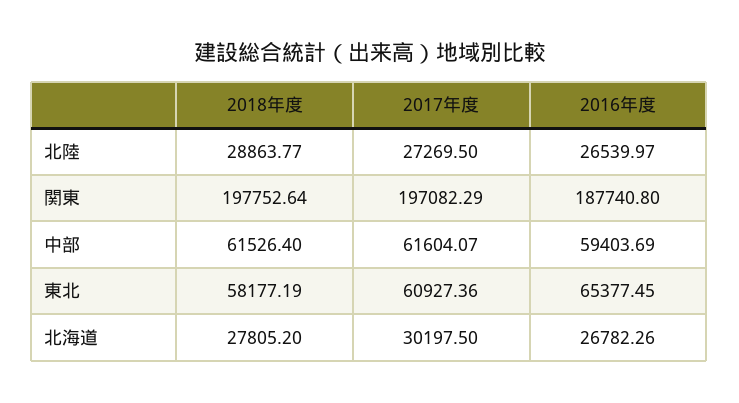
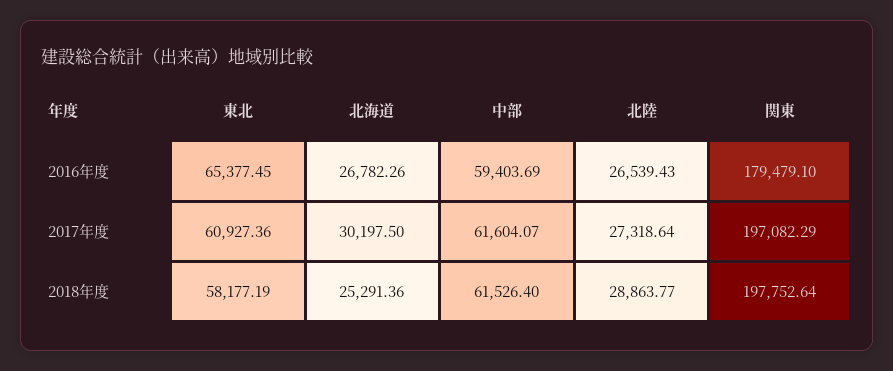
2017年度, 北陸: 27269.5 -> 27318.64
2016年度, 北陸: 26539.97 -> 26539.43
2016年度, 関東: 187740.8 -> 179479.1
2018年度, 北海道: 27805.2 -> 25291.36

